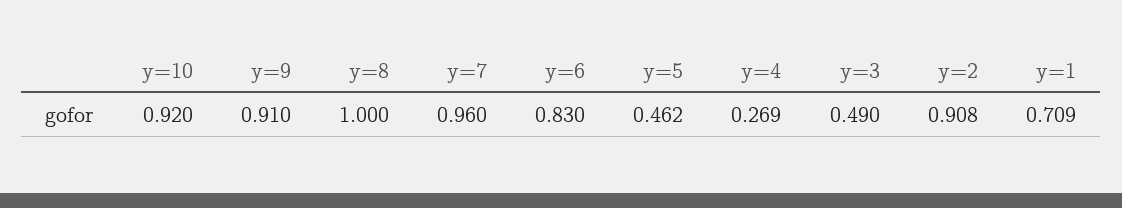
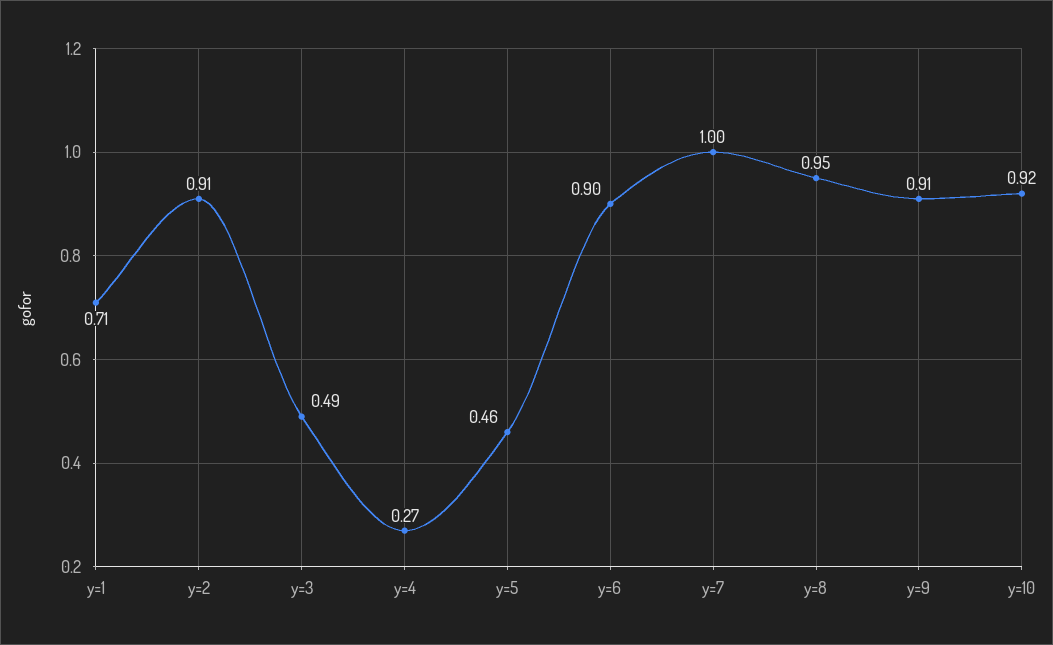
y=8: 1 -> 0.95
y=7: 0.96 -> 1
y=6: 0.83 -> 0.9

